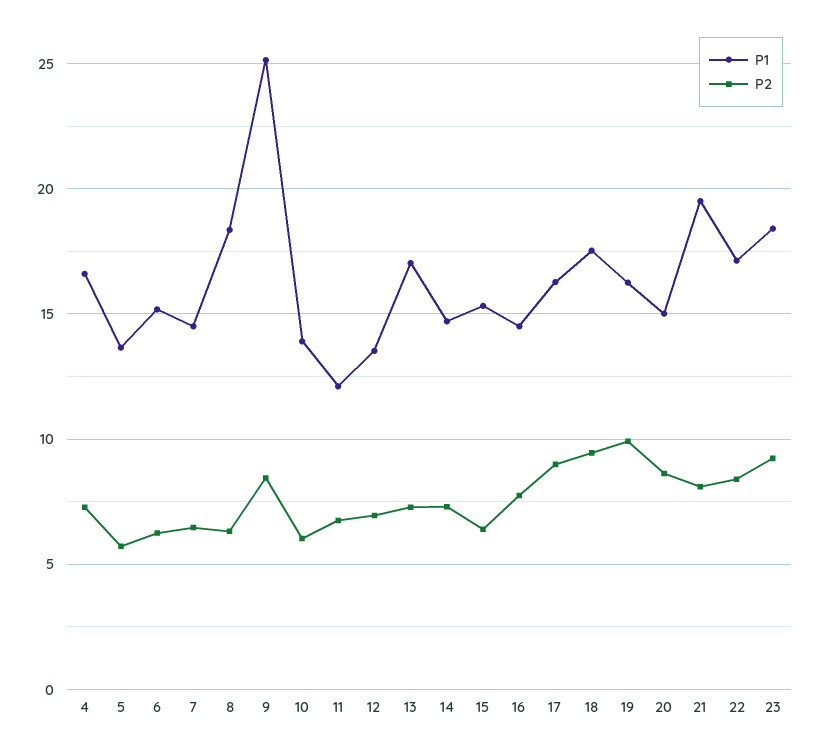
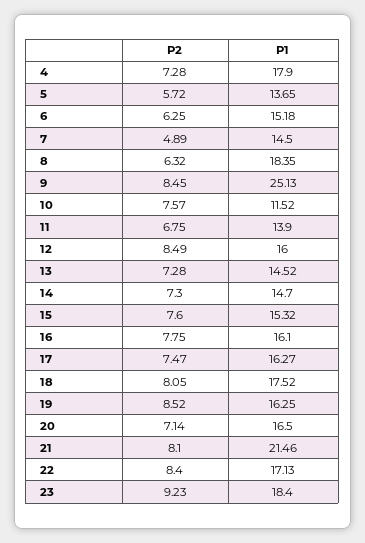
P1, 4: 16.5 -> 17.9
P2, 7: 6.5 -> 4.89
P1, 10: 14 -> 11.52
P2, 10: 6 -> 7.57
P1, 11: 12 -> 13.9
P1, 12: 13.5 -> 16
P2, 12: 7 -> 8.49
P1, 13: 17 -> 14.52
P2, 15: 6.5 -> 7.6
P1, 16: 14.5 -> 16.1
P2, 17: 9 -> 7.47
P2, 18: 9.5 -> 8.05
P2, 19: 10 -> 8.52
P1, 20: 15 -> 16.5
P2, 20: 8.5 -> 7.14
P1, 21: 19.5 -> 21.46

